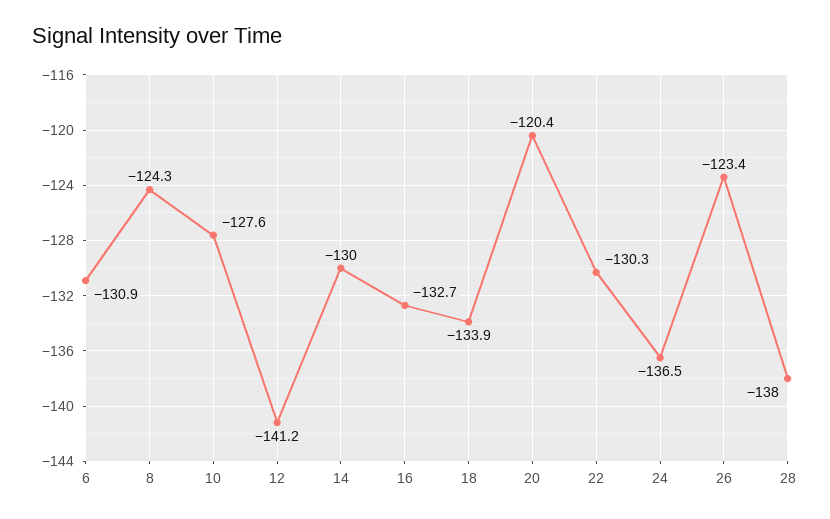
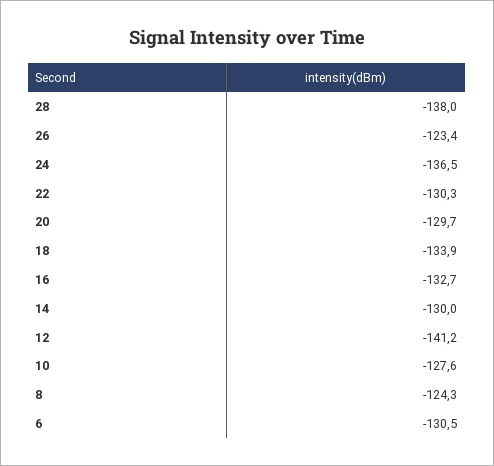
6: -130.9 -> -130.5
20: -120.4 -> -129.7

